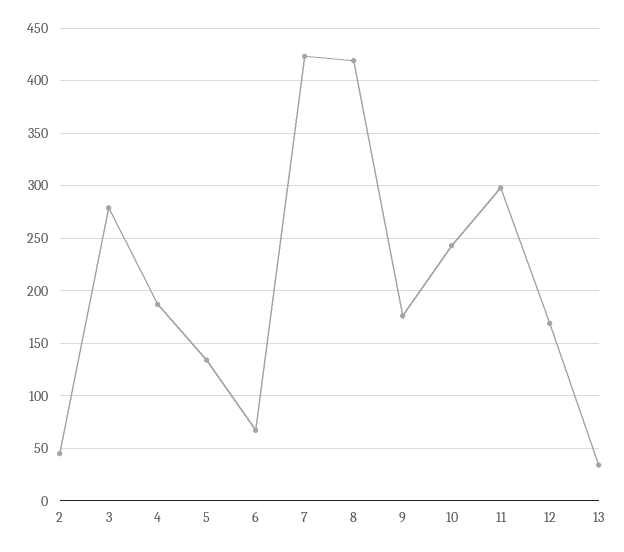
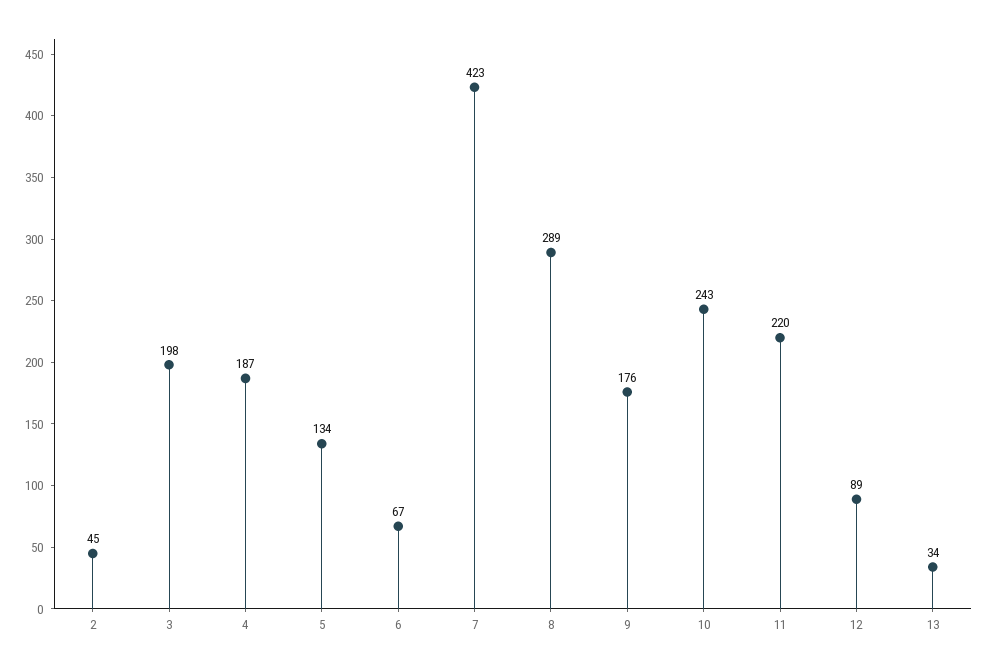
3: 280 -> 198
8: 420 -> 289
11: 300 -> 220
12: 170 -> 89

